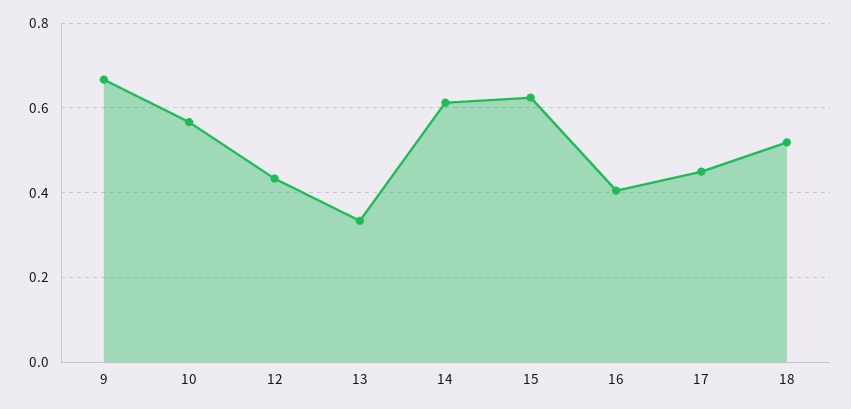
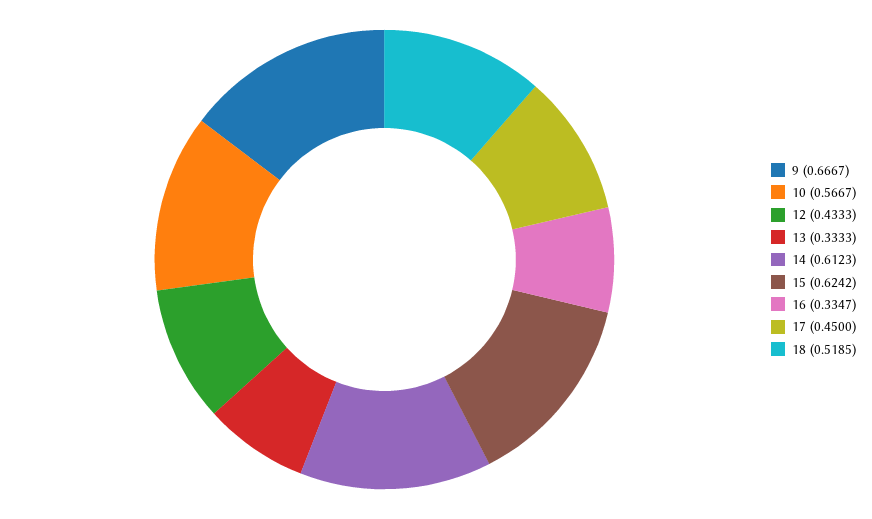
16: 0.4 -> 0.3347

